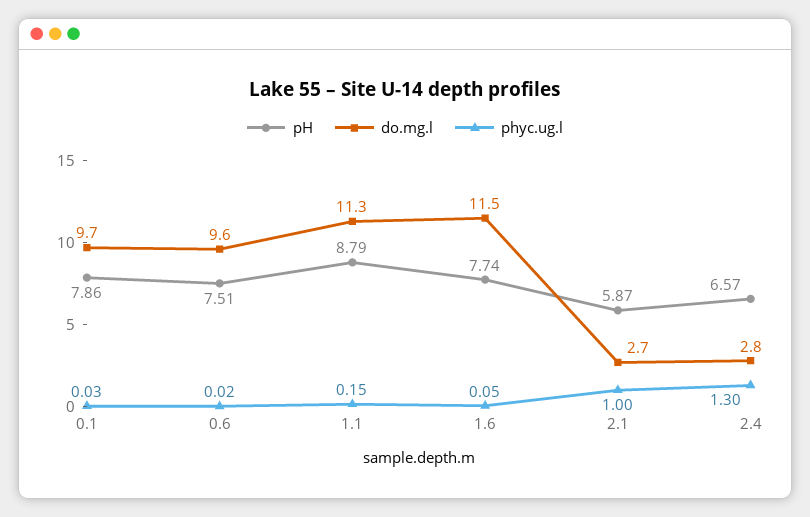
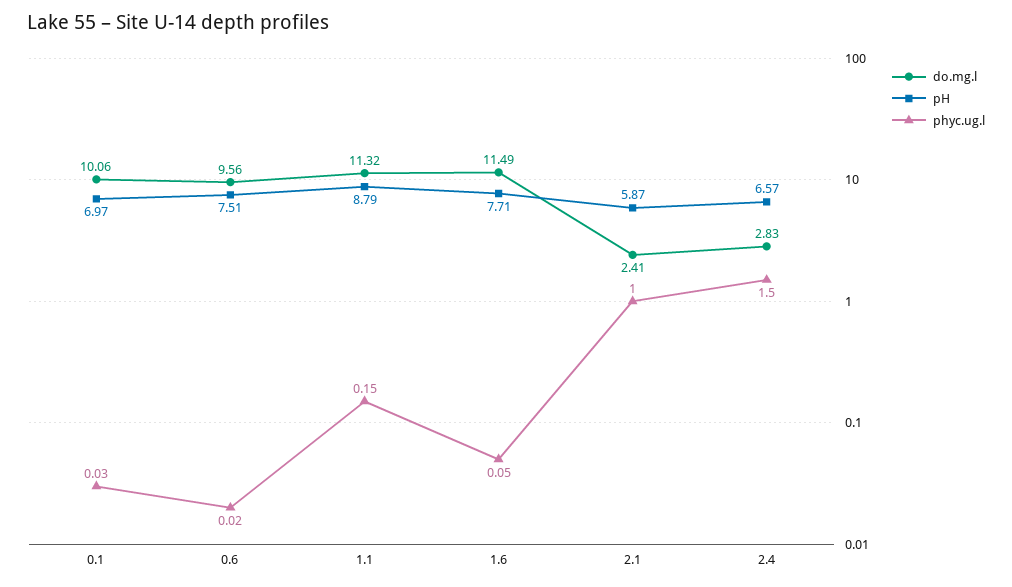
pH, 0.1: 7.86 -> 6.97
do.mg.l, 0.1: 9.7 -> 10.06
pH, 1.6: 7.74 -> 7.71
do.mg.l, 2.1: 2.7 -> 2.41
phyc.ug.l, 2.4: 1.3 -> 1.5

